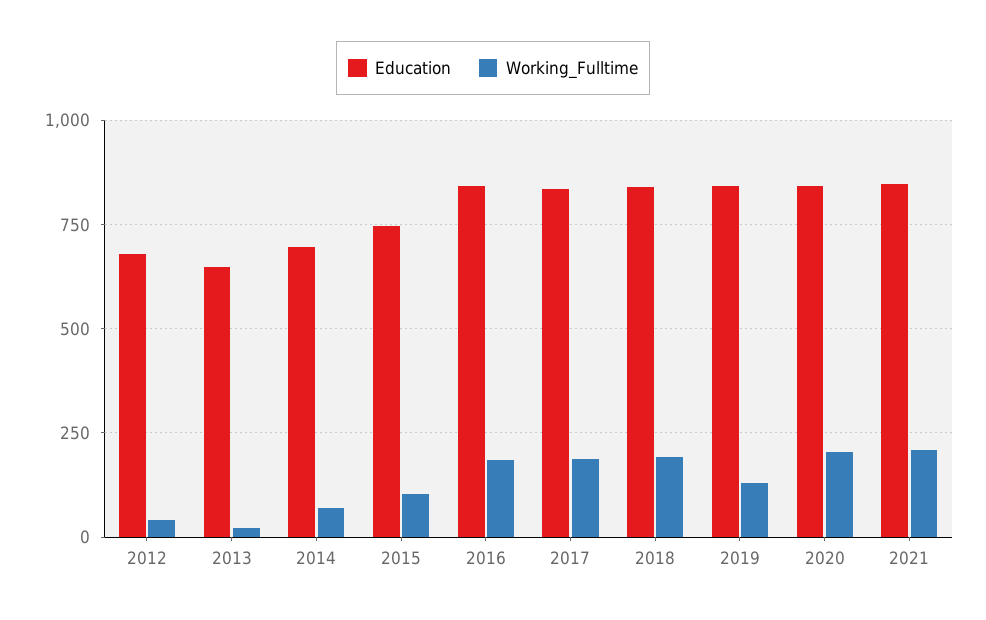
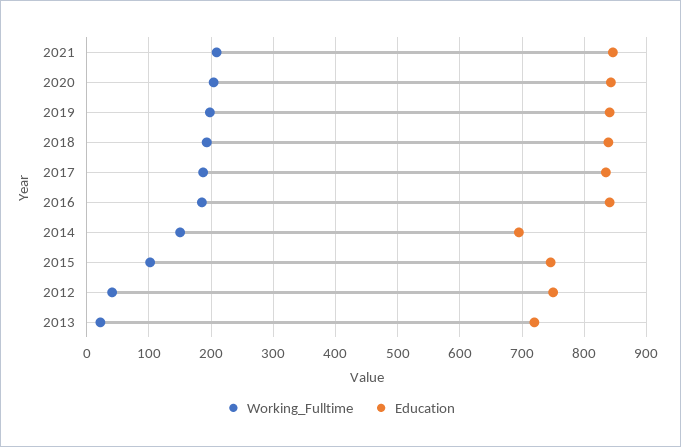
Education, 2012: 675 -> 750
Education, 2013: 650 -> 720
Working_Fulltime, 2014: 75 -> 150
Working_Fulltime, 2019: 125 -> 200

